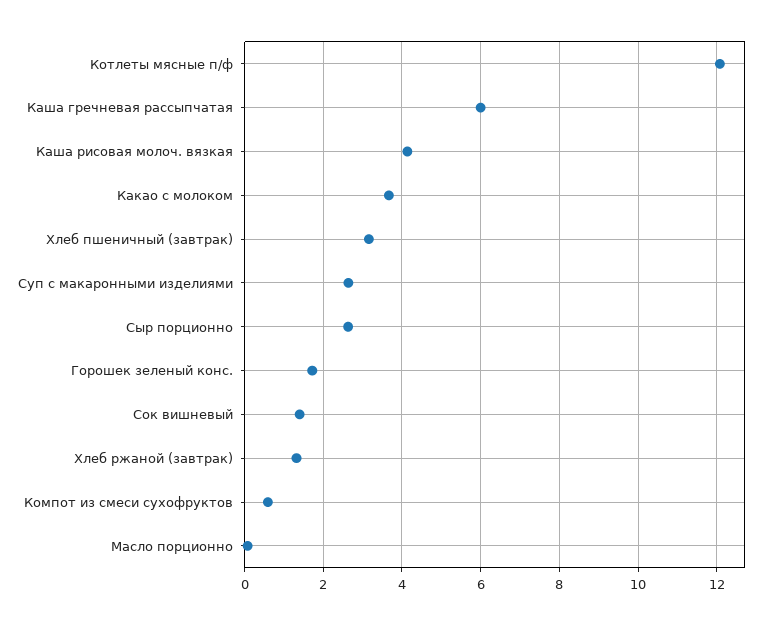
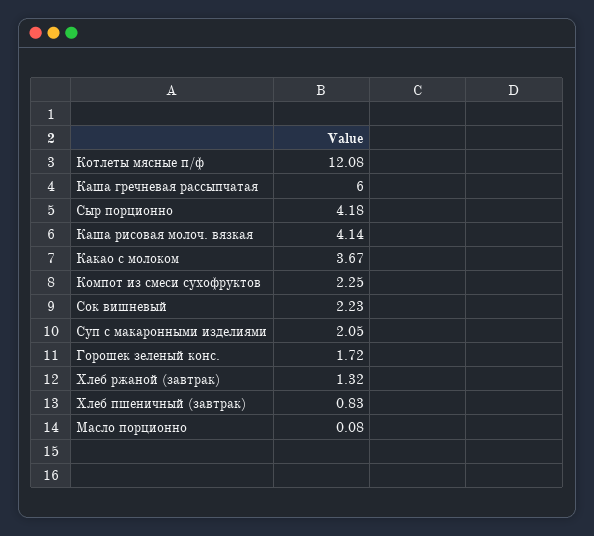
Хлеб пшеничный (завтрак): 3.2 -> 0.83
Суп с макаронными изделиями: 2.6 -> 2.05
Сыр порционно: 2.6 -> 4.18
Сок вишневый: 1.4 -> 2.23
Компот из смеси сухофруктов: 0.6 -> 2.25

